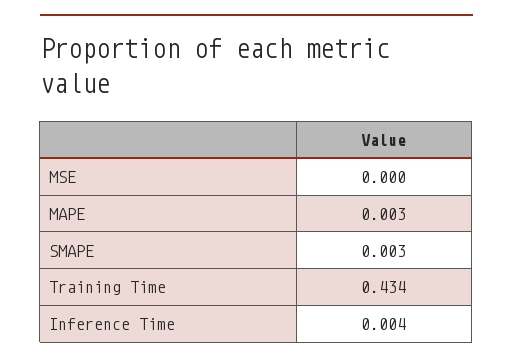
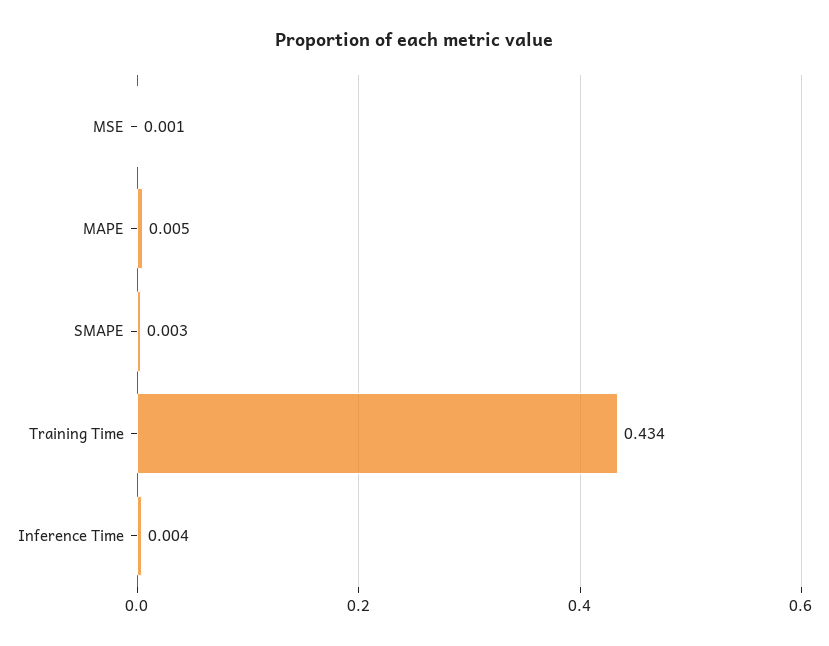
MSE: 0 -> 0.001
MAPE: 0.003 -> 0.005

